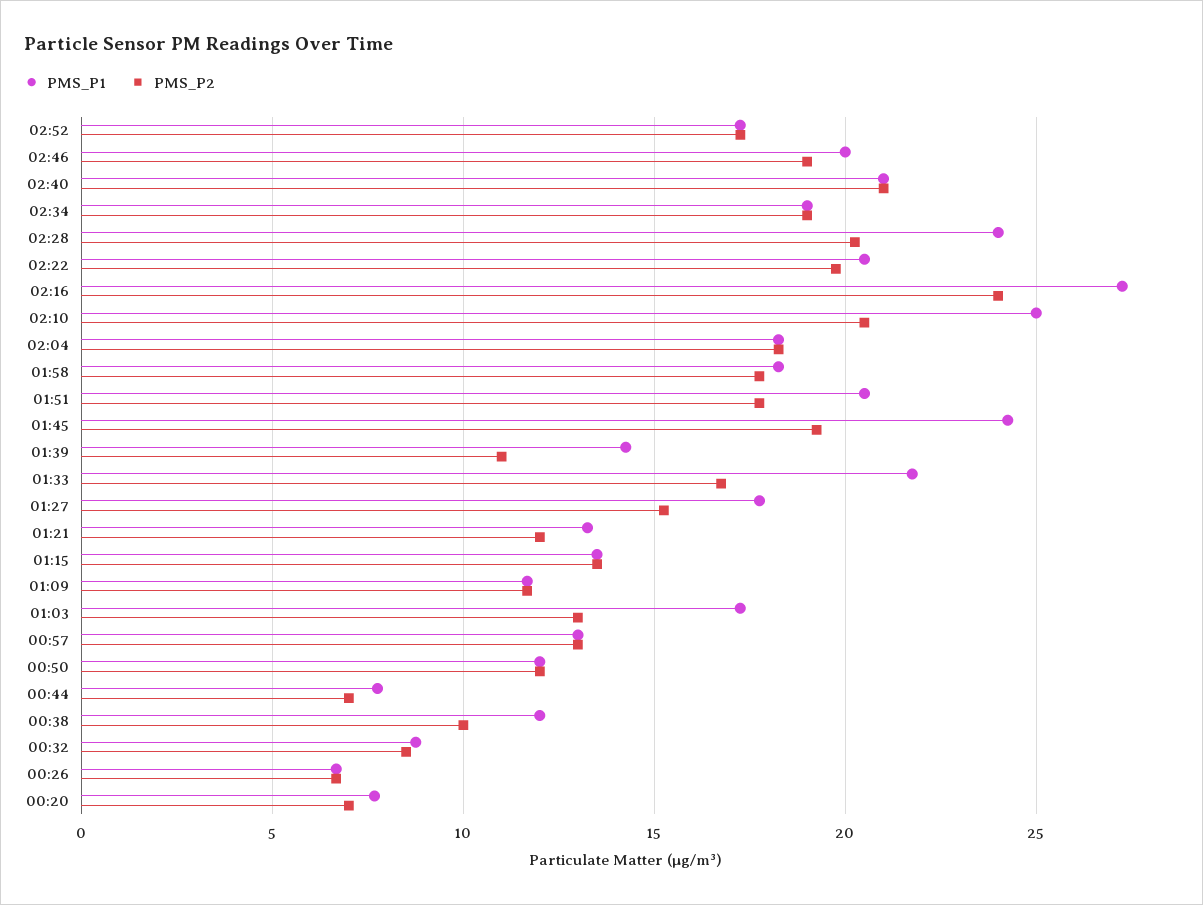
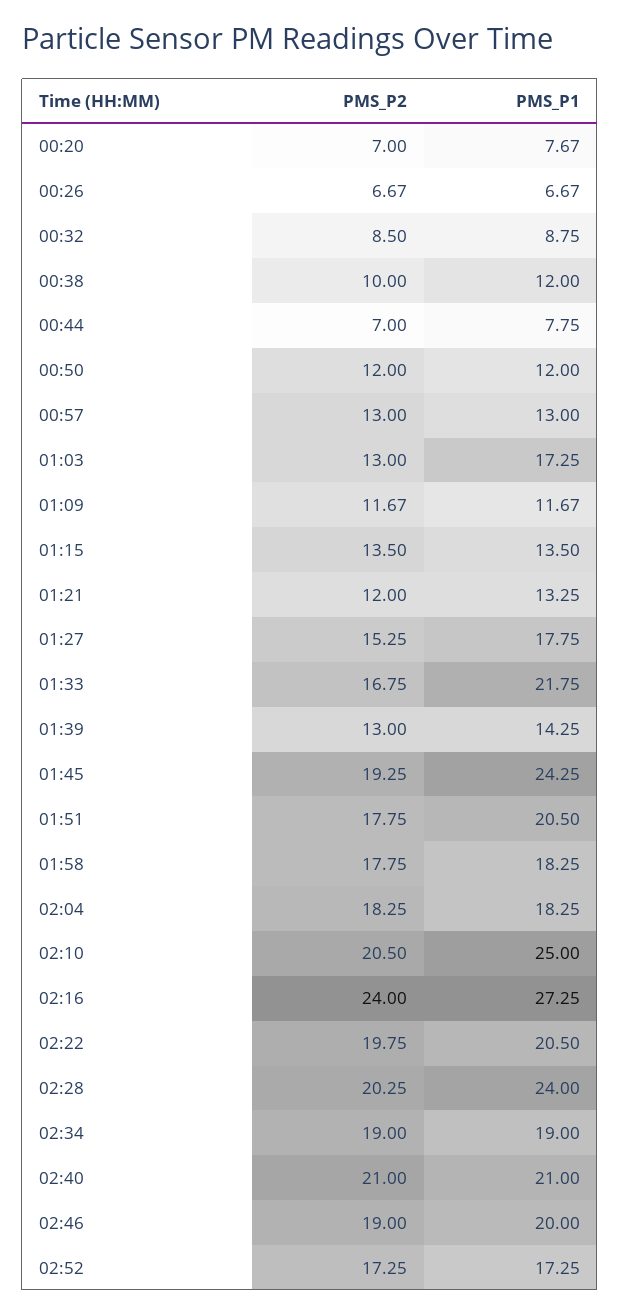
PMS_P2, 01:39: 11 -> 13

